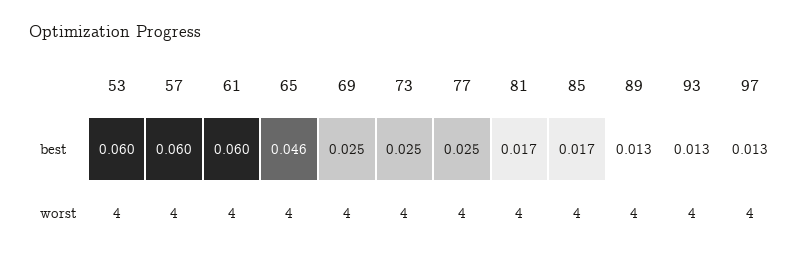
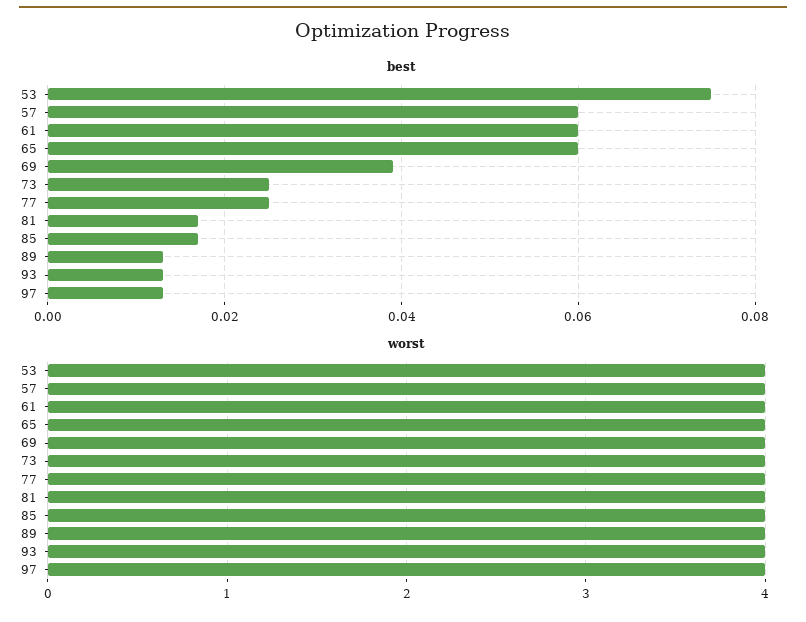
best, 53: 0.06 -> 0.075
best, 65: 0.046 -> 0.06
best, 69: 0.025 -> 0.04

